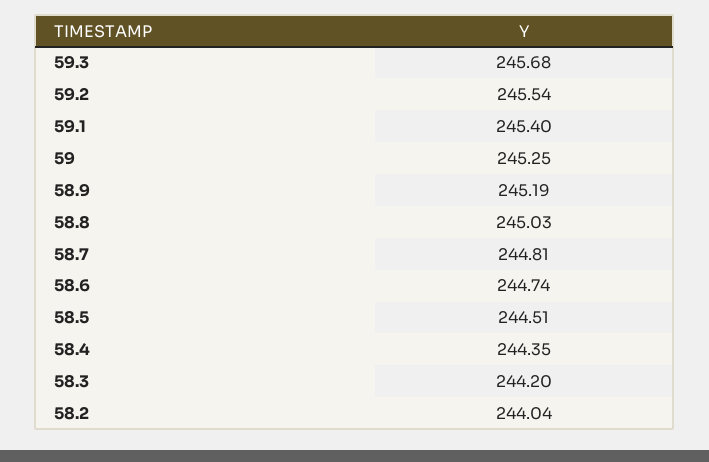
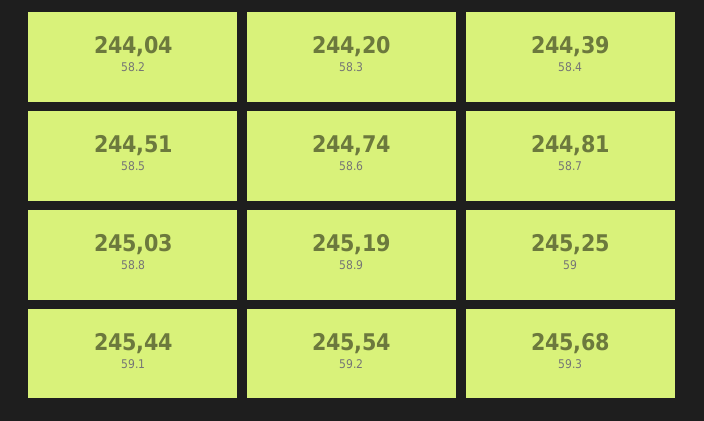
59.1: 245.4 -> 245.44
58.4: 244.35 -> 244.39

